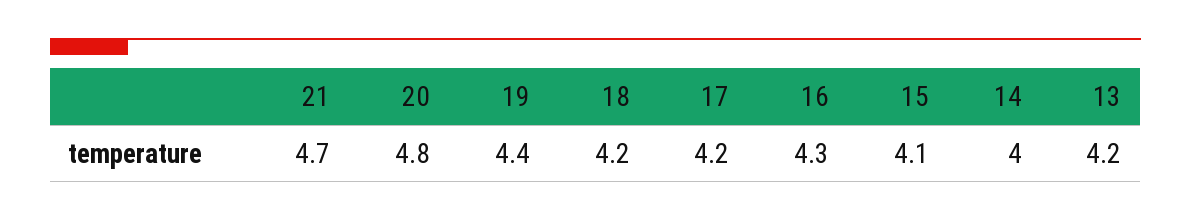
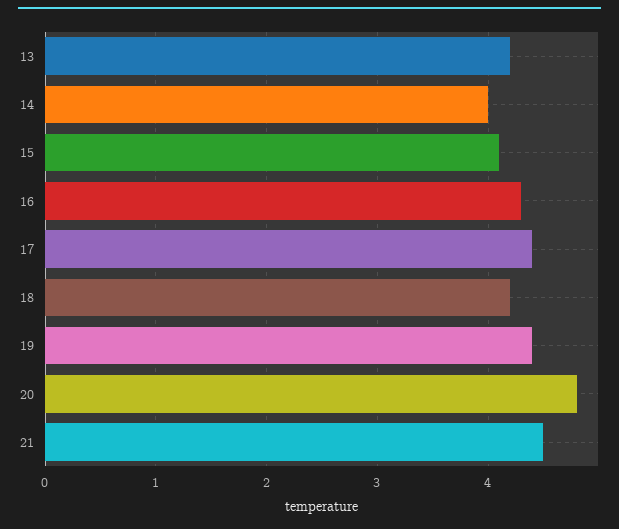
21: 4.7 -> 4.5
17: 4.2 -> 4.4

